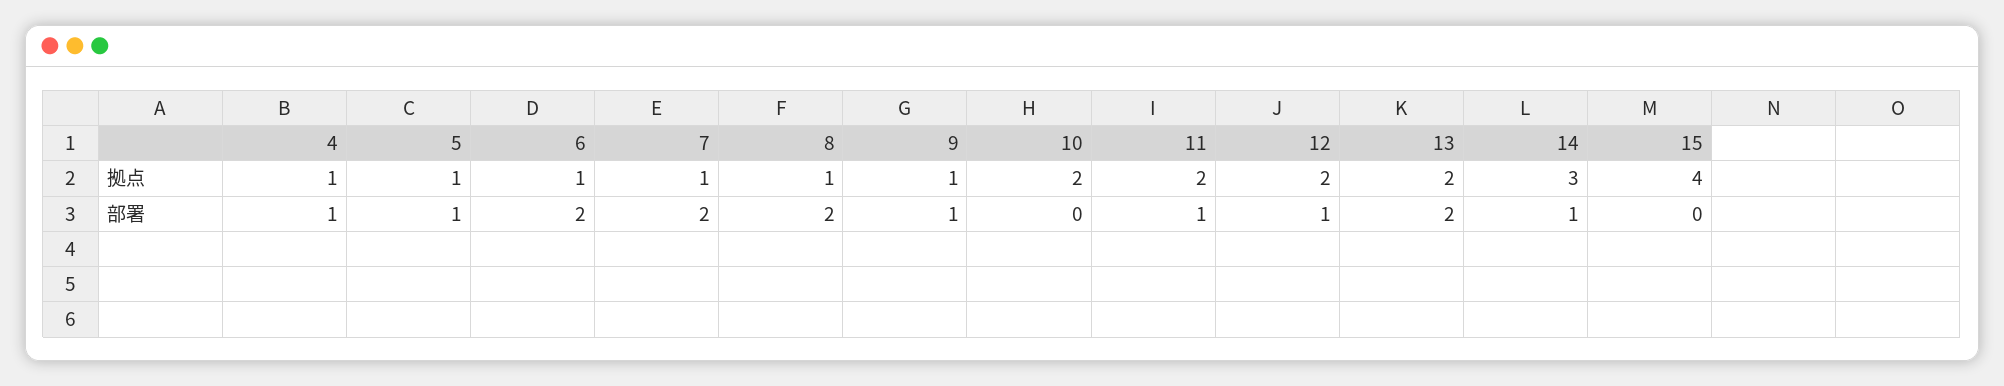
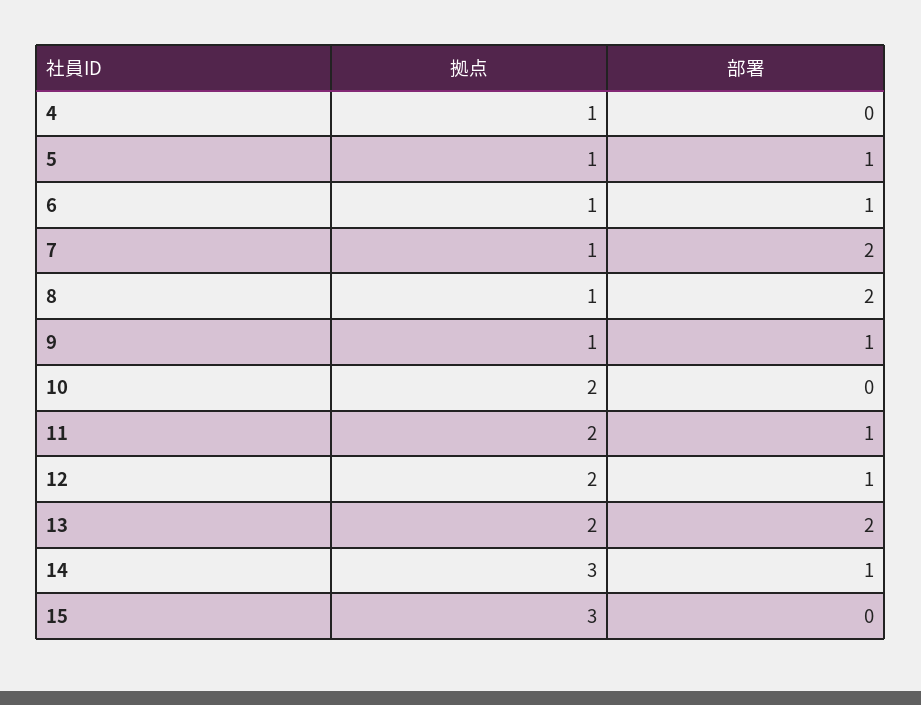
15, 拠点: 4 -> 3
4, 部署: 1 -> 0
6, 部署: 2 -> 1

